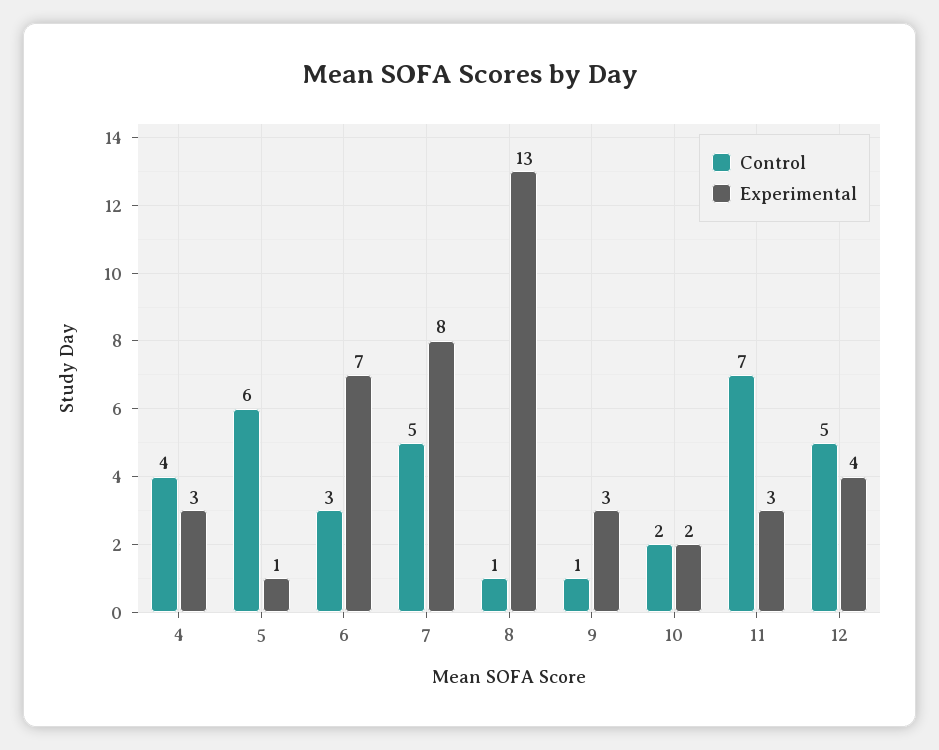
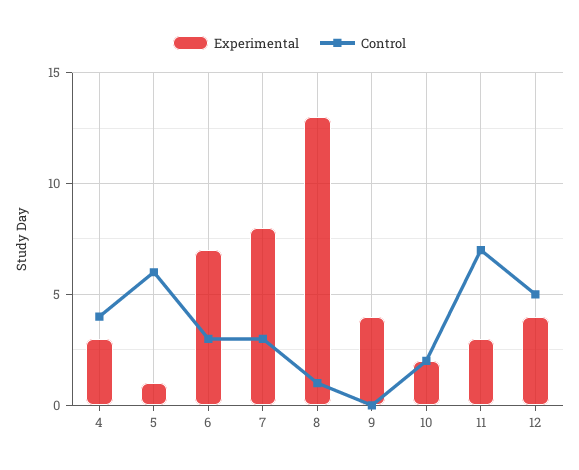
Control, 7: 5 -> 3
Control, 9: 1 -> 0
Experimental, 9: 3 -> 4

